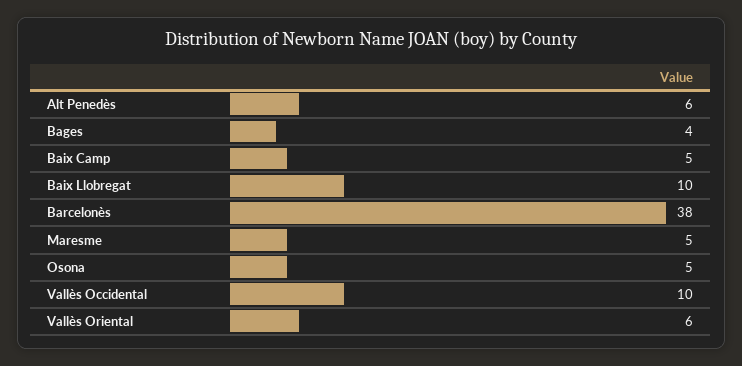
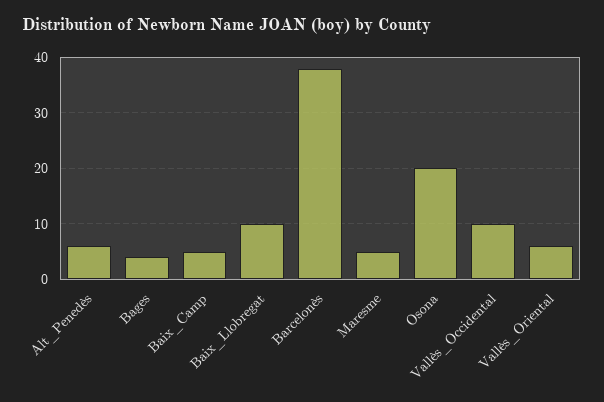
Osona: 5 -> 20

